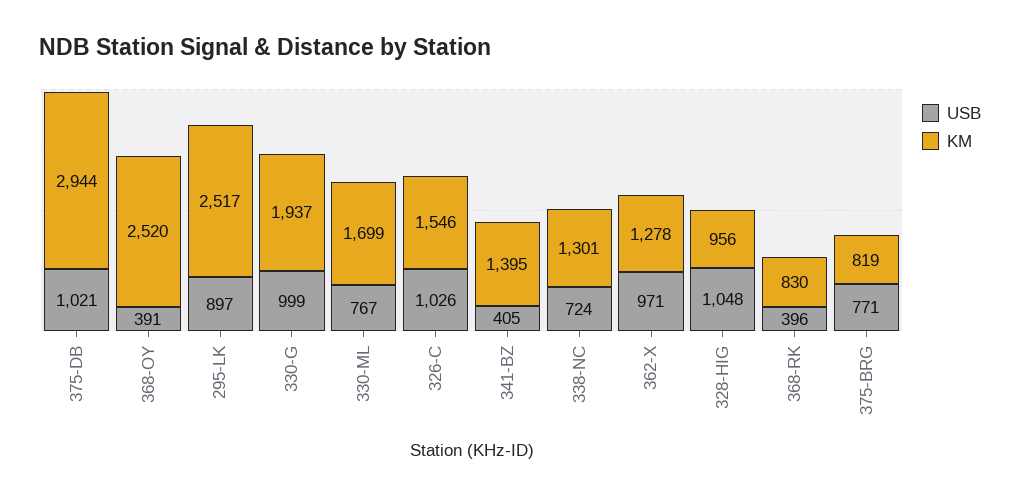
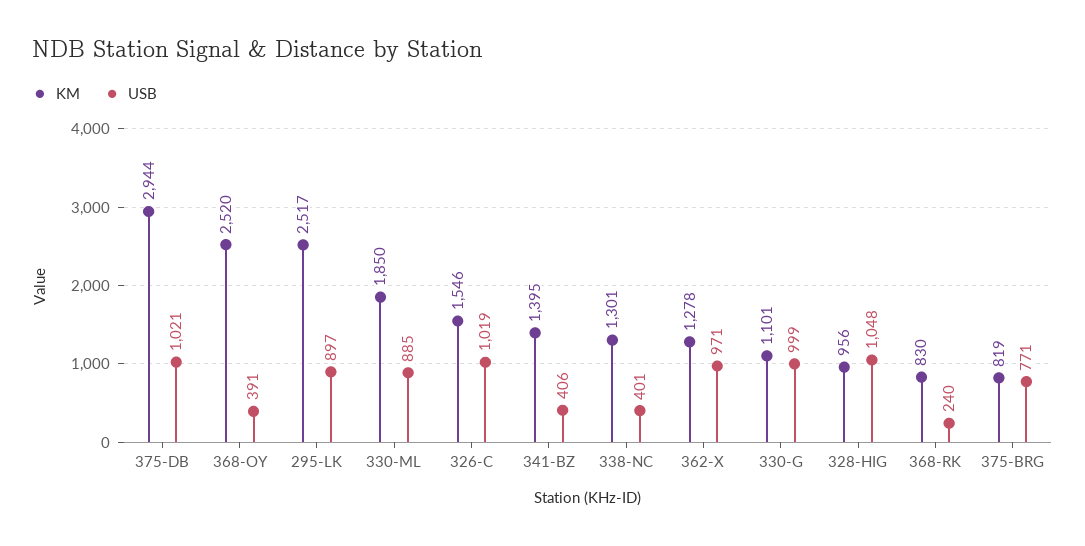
KM, 330-G: 1937 -> 1101
USB, 330-ML: 767 -> 885
KM, 330-ML: 1699 -> 1850
USB, 326-C: 1026 -> 1019
USB, 341-BZ: 405 -> 406
USB, 338-NC: 724 -> 401
USB, 368-RK: 396 -> 240

